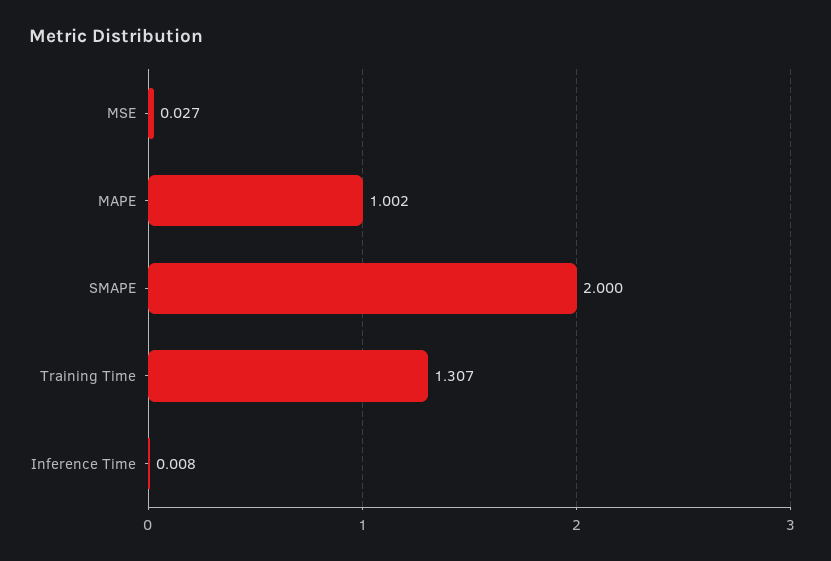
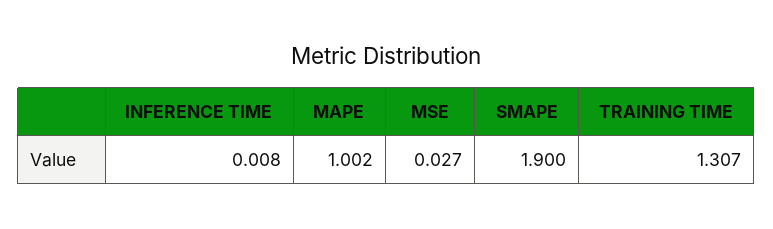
SMAPE: 2 -> 1.9

